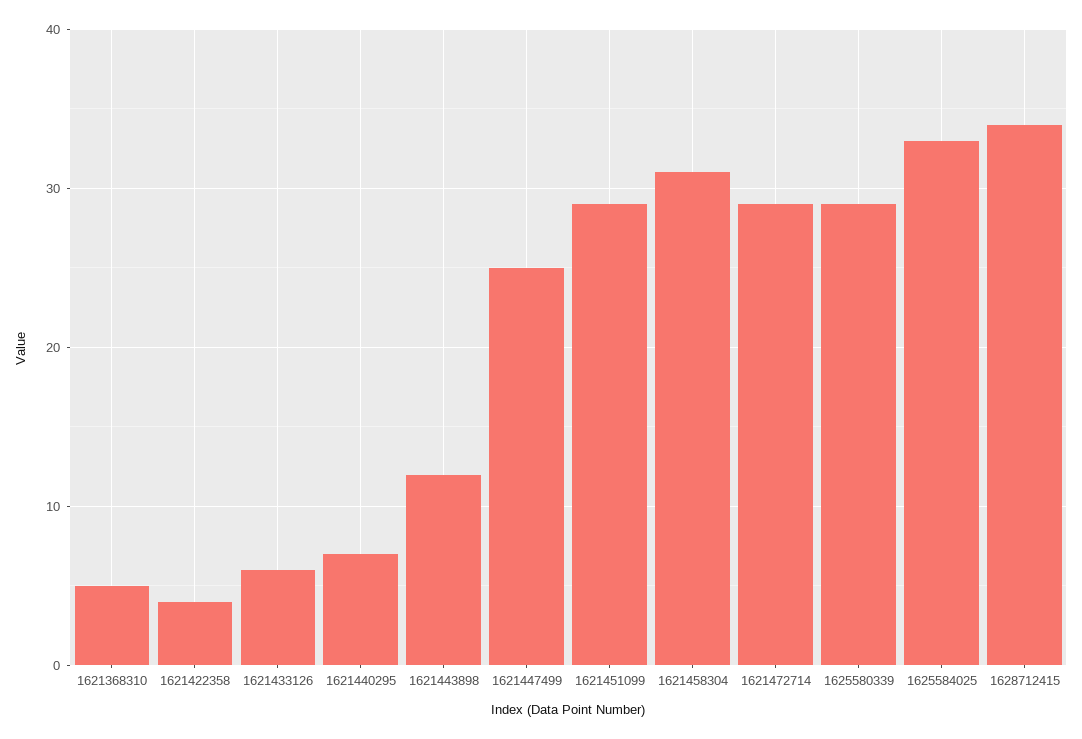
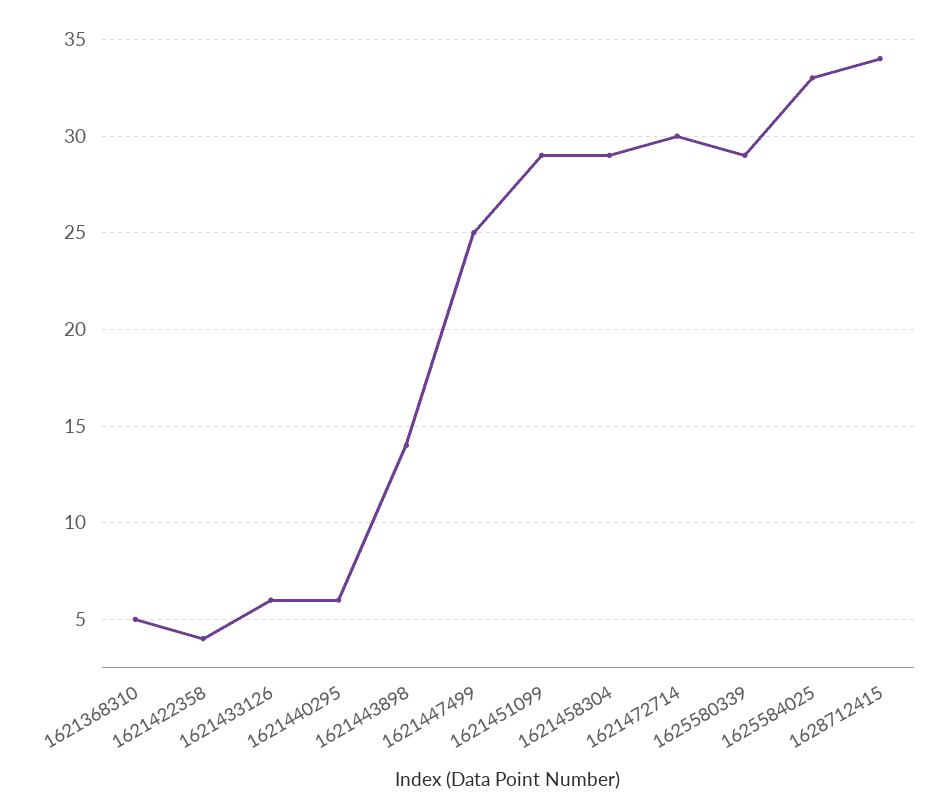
1621440295: 7 -> 6
1621443898: 12 -> 14
1621458304: 31 -> 29
1621472714: 29 -> 30

